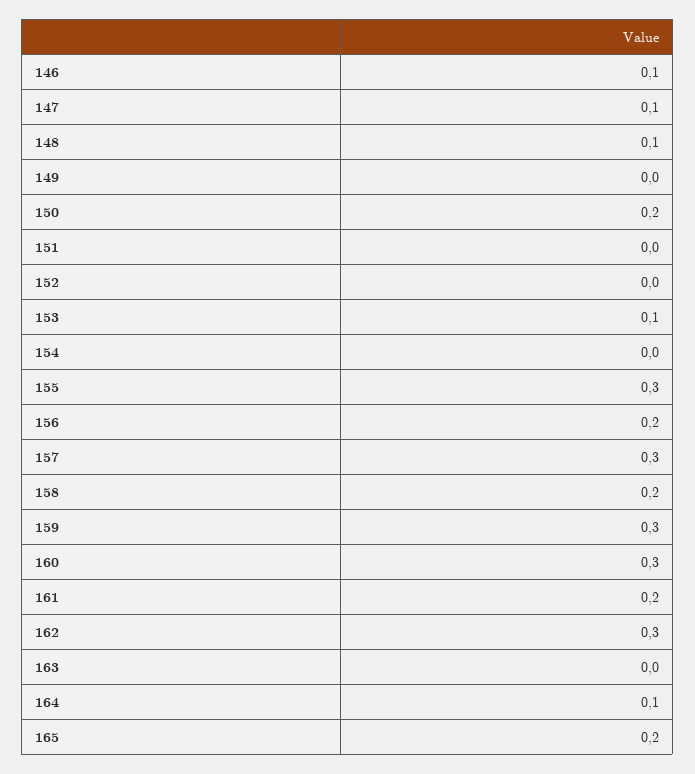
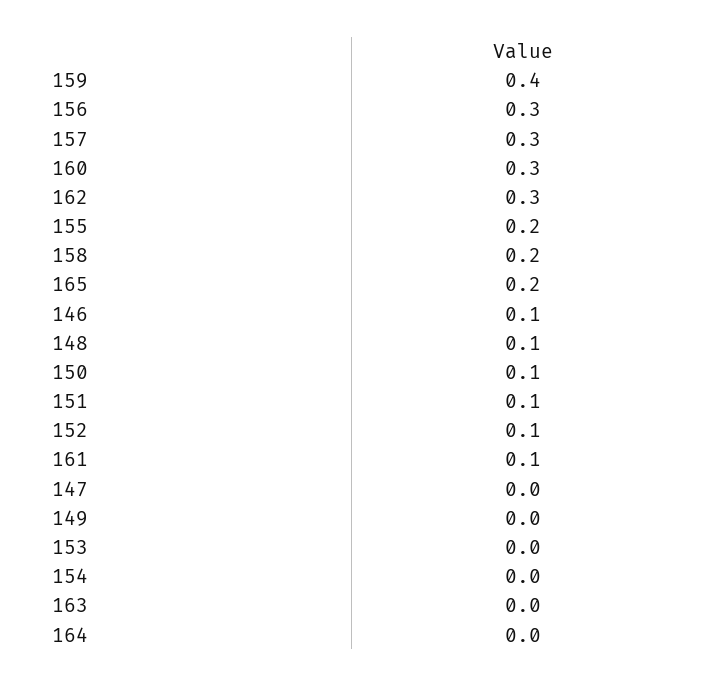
147: 0.1 -> 0
150: 0.2 -> 0.1
151: 0 -> 0.1
152: 0 -> 0.1
153: 0.1 -> 0
155: 0.3 -> 0.2
156: 0.2 -> 0.3
159: 0.3 -> 0.4
161: 0.2 -> 0.1
164: 0.1 -> 0

